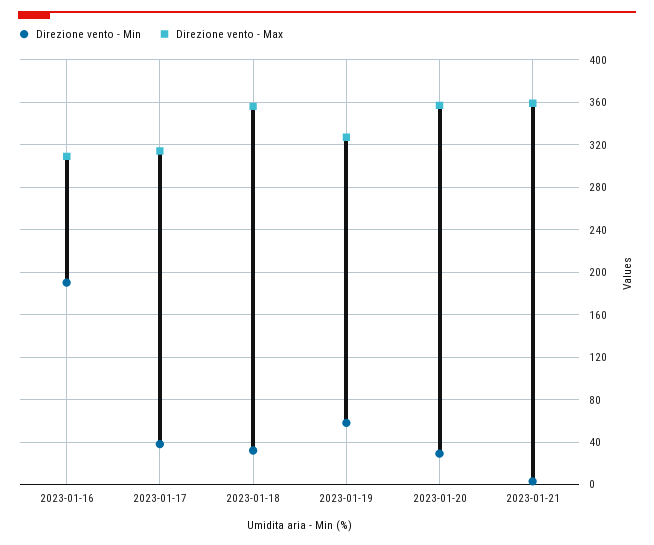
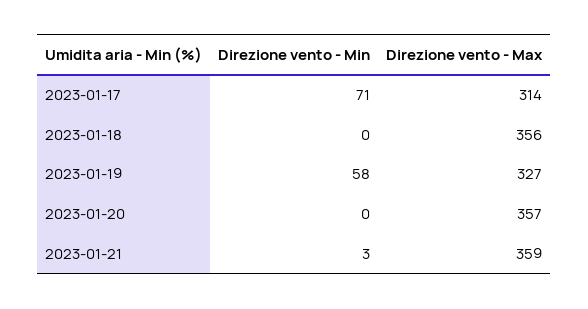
Direzione vento - Min, 2023-01-16: 190 -> none
Direzione vento - Max, 2023-01-16: 310 -> none
Direzione vento - Min, 2023-01-17: 40 -> 71
Direzione vento - Min, 2023-01-18: 30 -> 0
Direzione vento - Min, 2023-01-20: 30 -> 0

